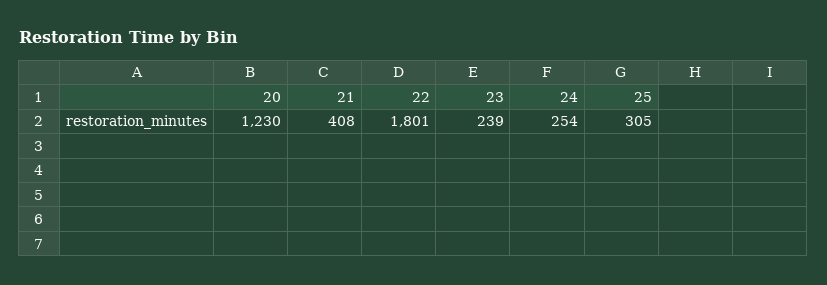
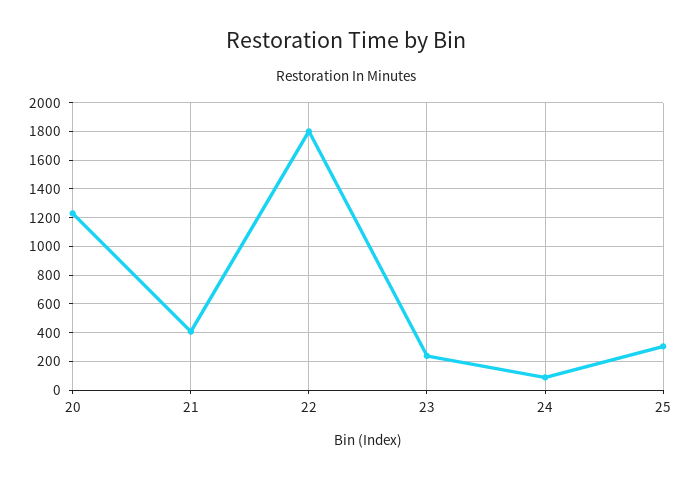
24: 254 -> 100

